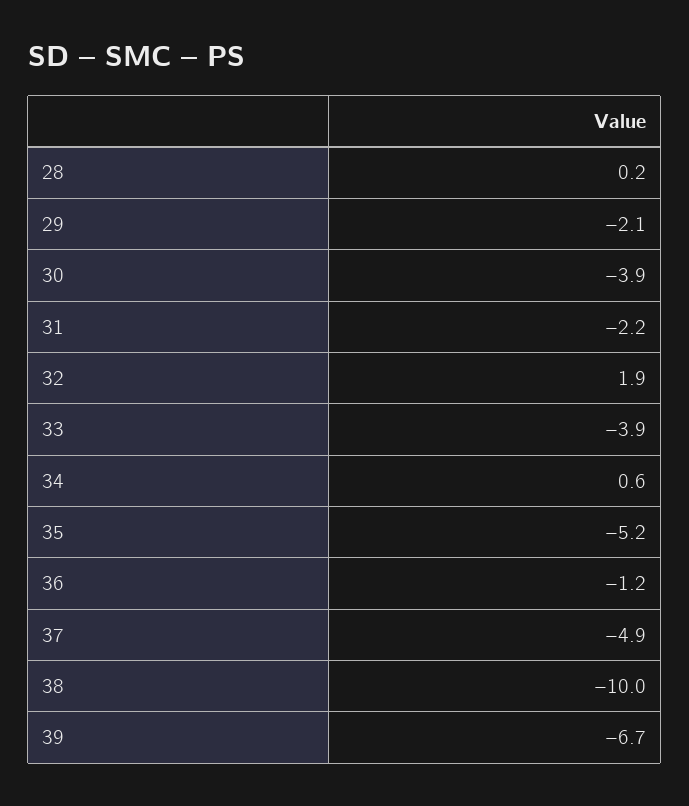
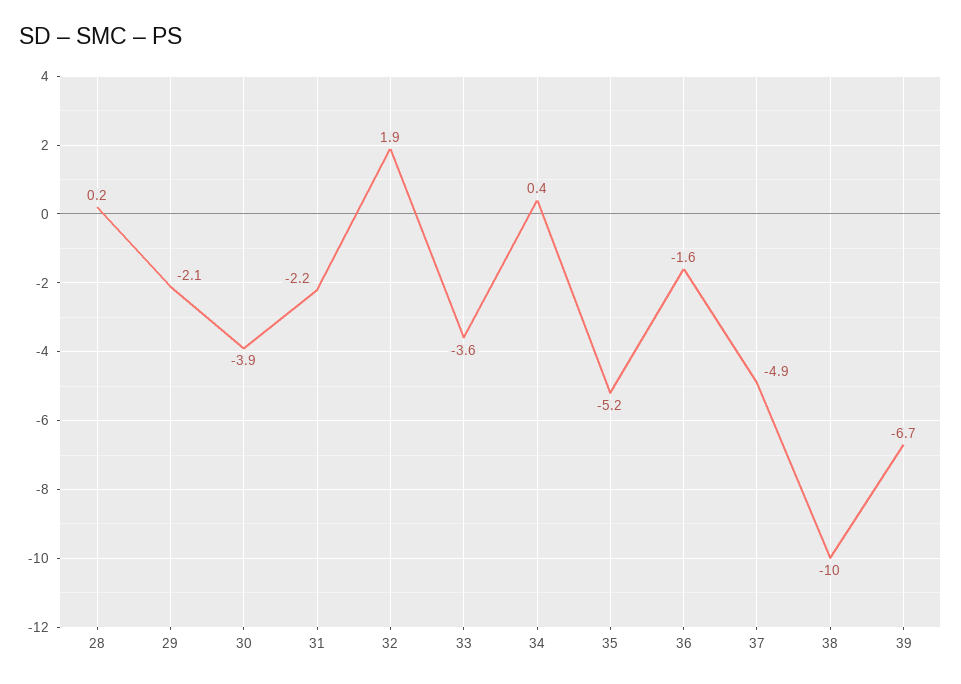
33: -3.9 -> -3.6
34: 0.6 -> 0.4
36: -1.2 -> -1.6

